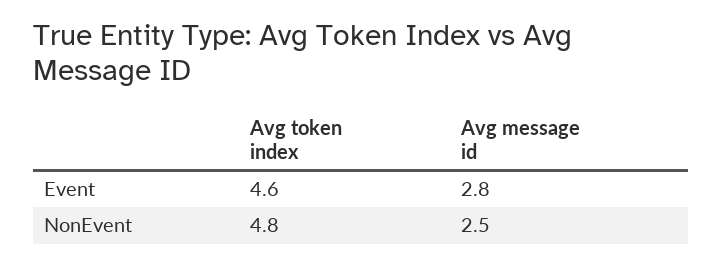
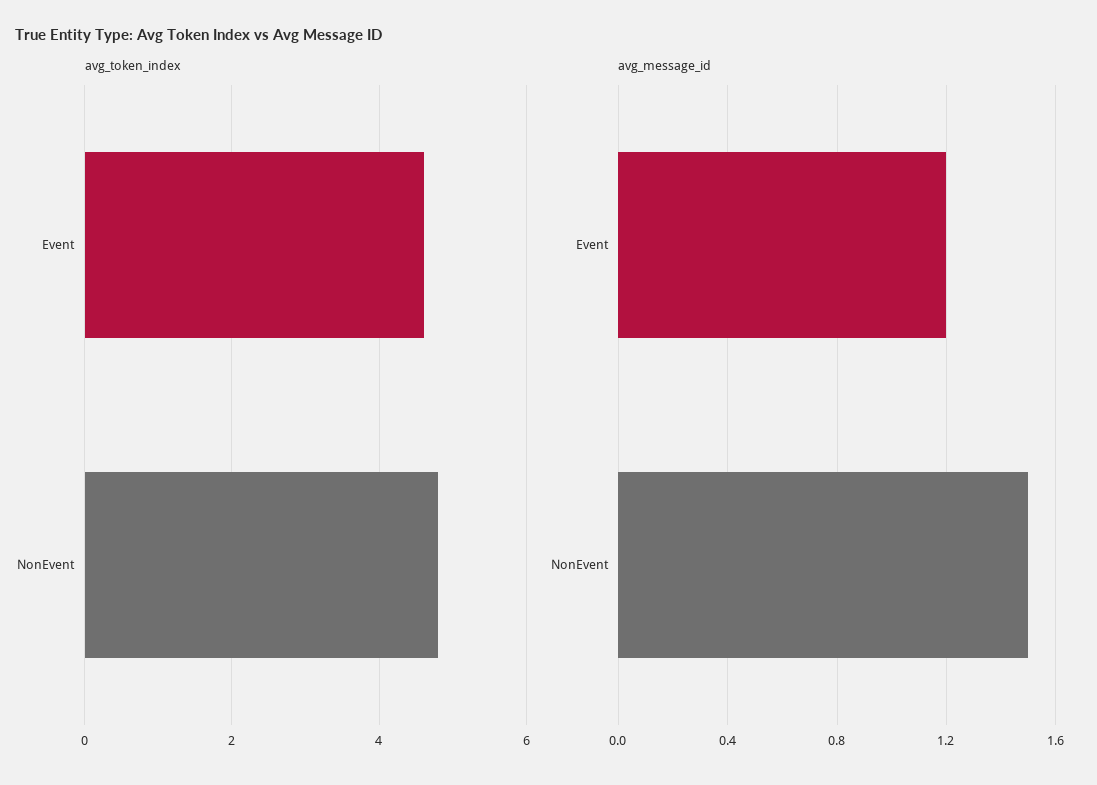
Avg message id, Event: 2.8 -> 1.2
Avg message id, NonEvent: 2.5 -> 1.5

